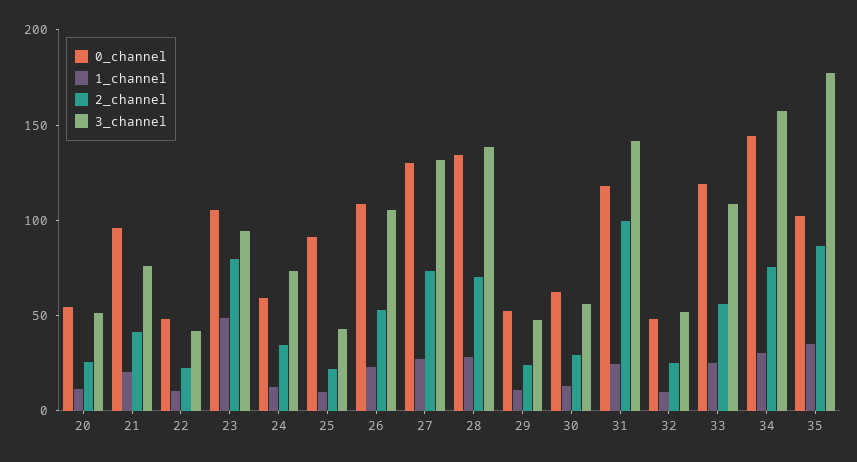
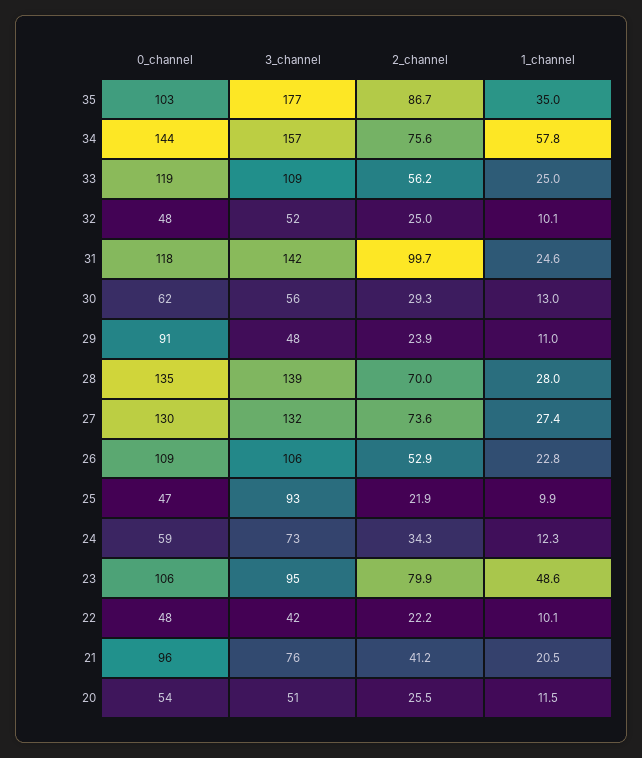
0_channel, 25: 90 -> 47
3_channel, 25: 40 -> 93
0_channel, 29: 50 -> 91
1_channel, 34: 30 -> 57.8

